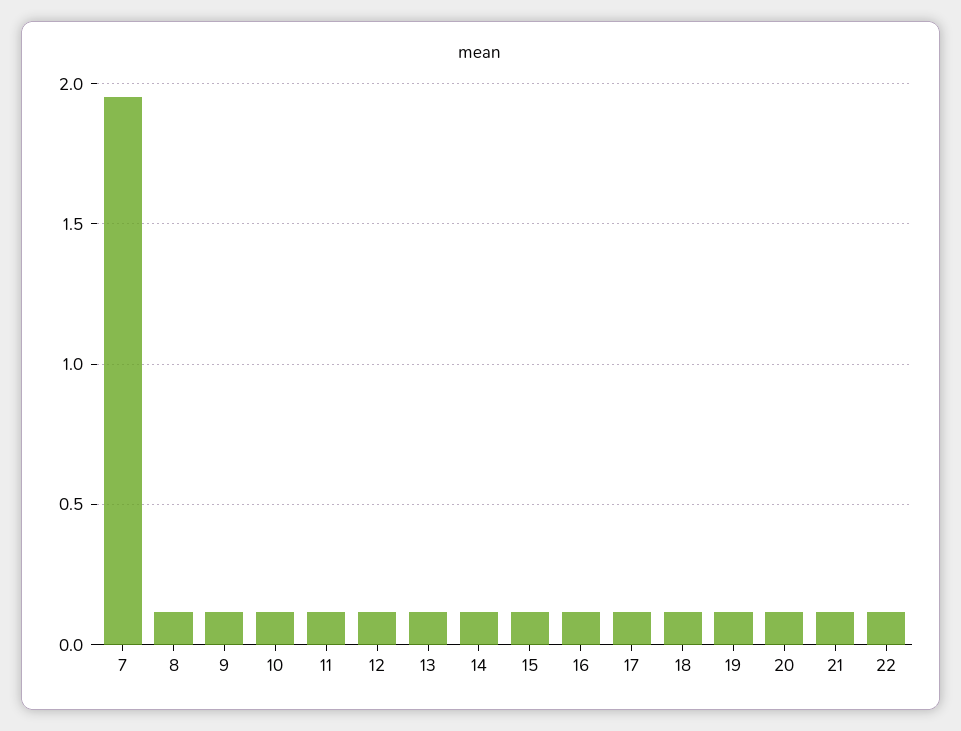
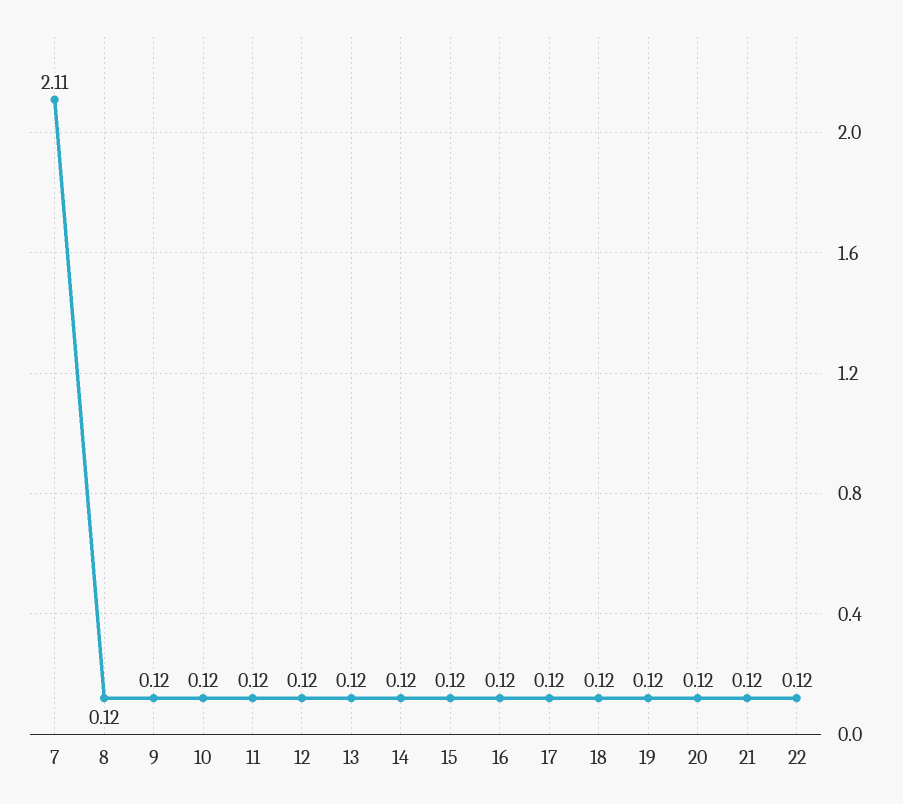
7: 1.95 -> 2.11

